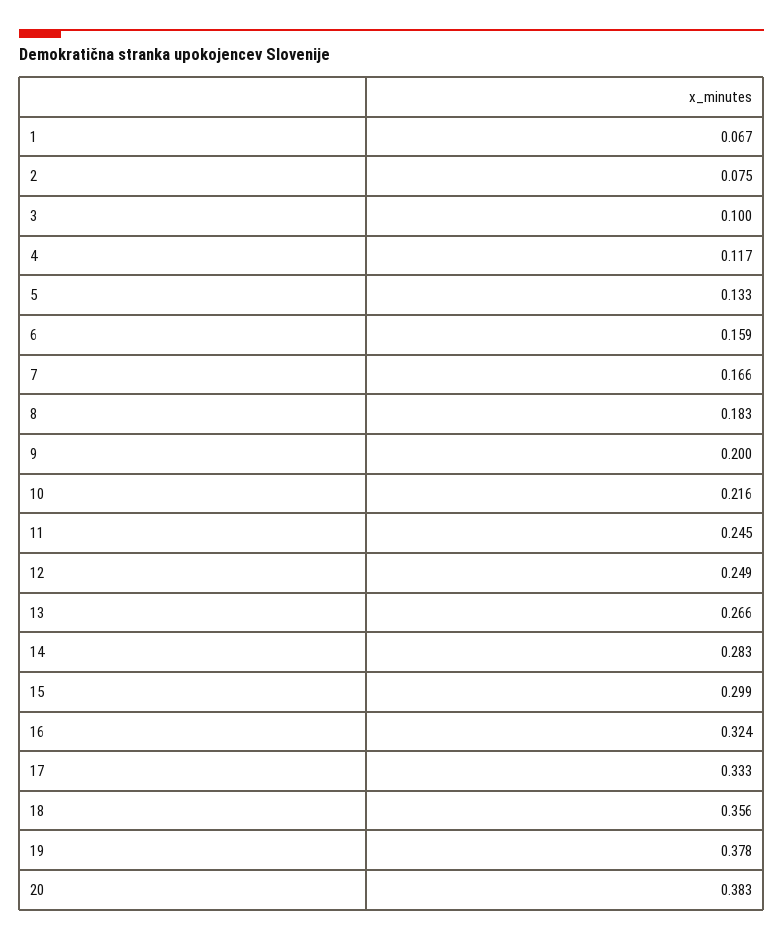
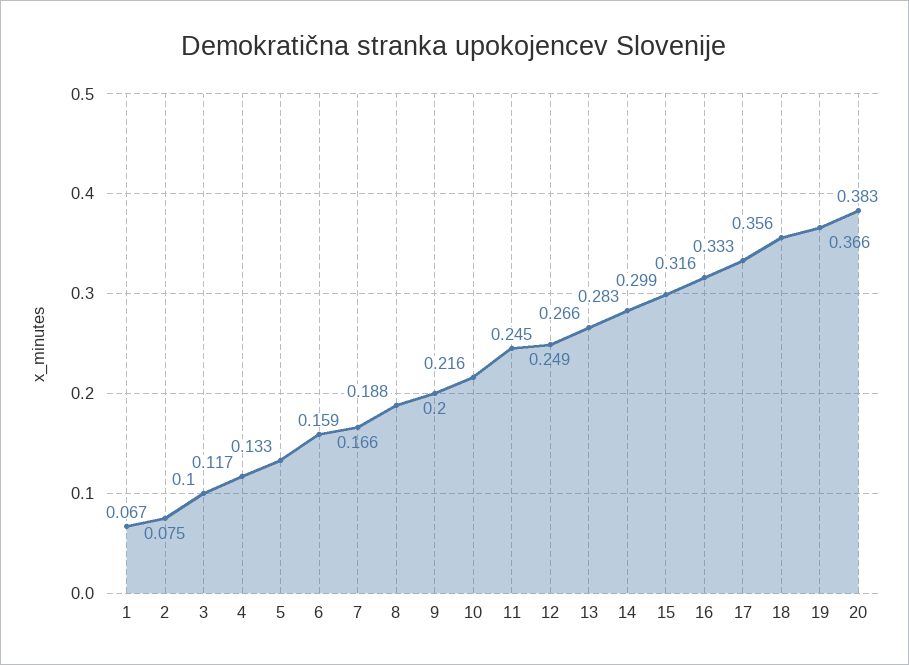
8: 0.183 -> 0.188
16: 0.324 -> 0.316
19: 0.378 -> 0.366

